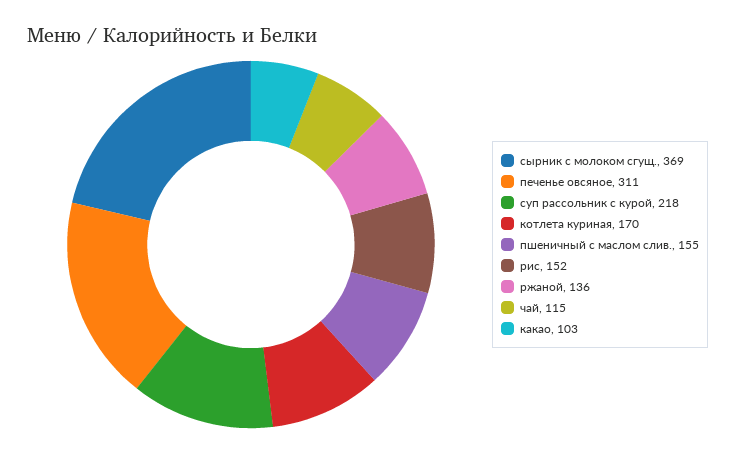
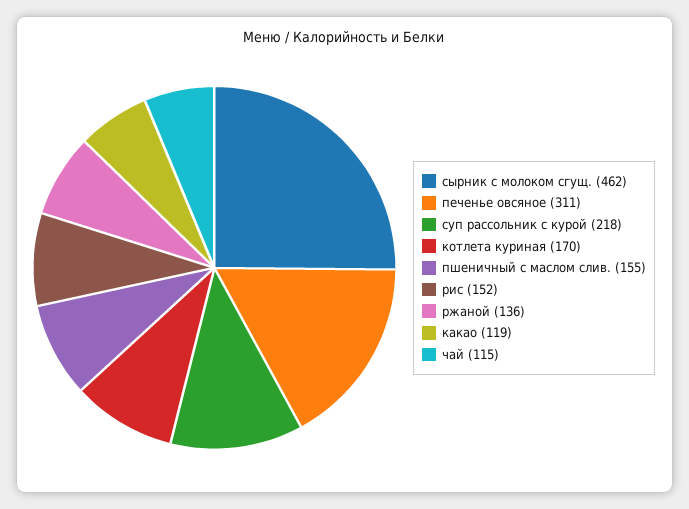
сырник с молоком сгущ.: 369 -> 462
какао: 103 -> 119

